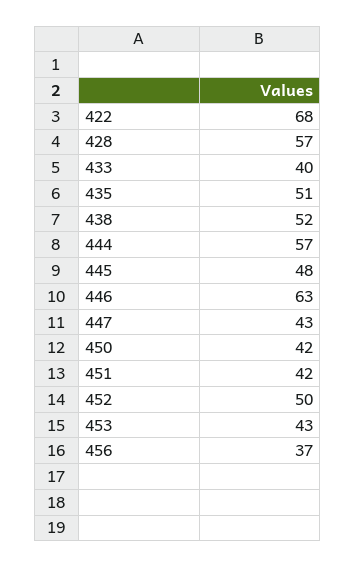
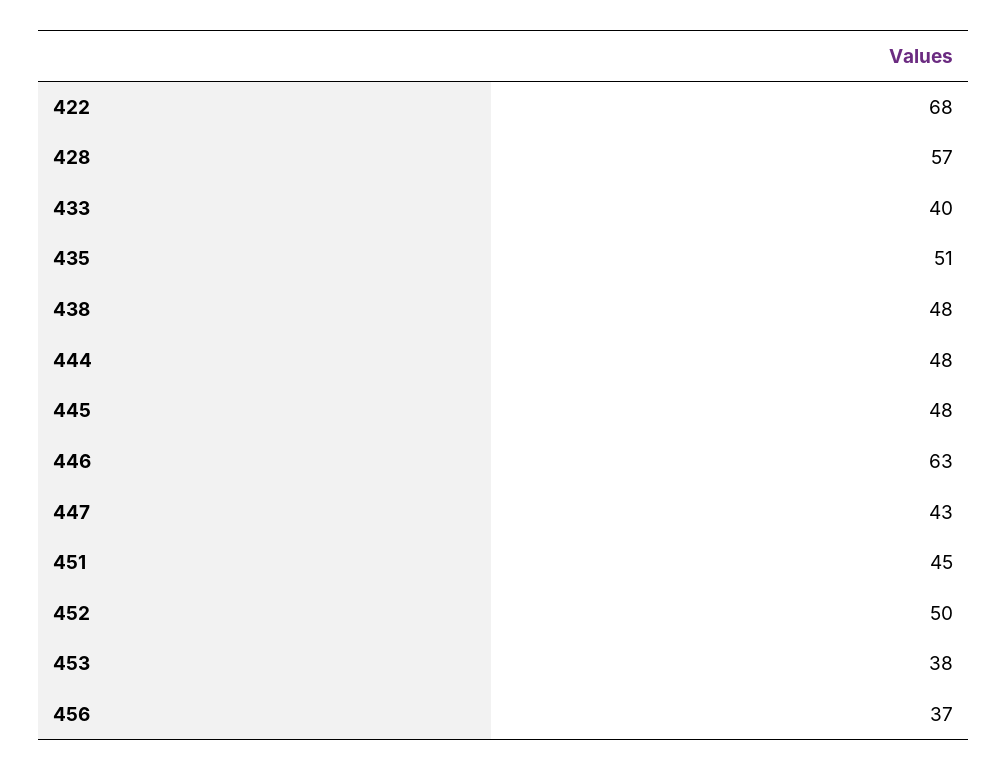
438: 52 -> 48
444: 57 -> 48
450: 42 -> none
451: 42 -> 45
453: 43 -> 38

